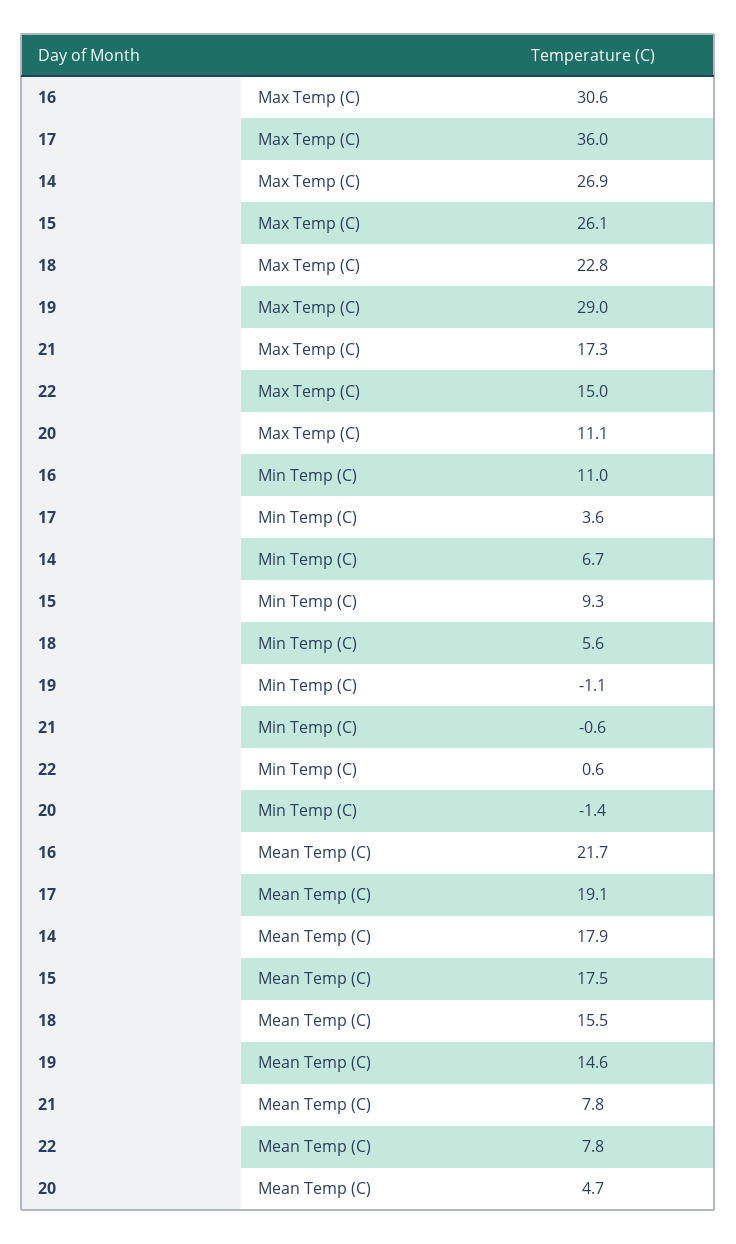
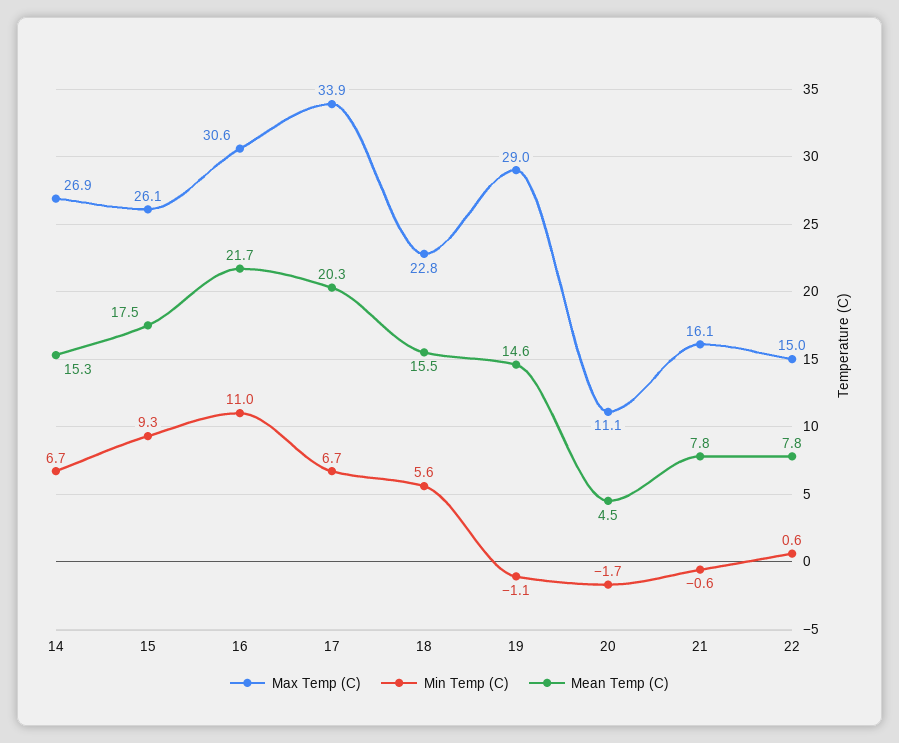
Max Temp (C), 17: 36 -> 33.9
Max Temp (C), 21: 17.3 -> 16.1
Min Temp (C), 17: 3.6 -> 6.7
Min Temp (C), 20: -1.4 -> -1.7
Mean Temp (C), 17: 19.1 -> 20.3
Mean Temp (C), 14: 17.9 -> 15.3
Mean Temp (C), 20: 4.7 -> 4.5

